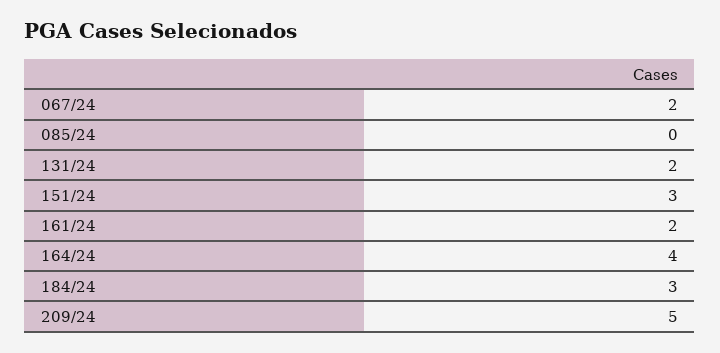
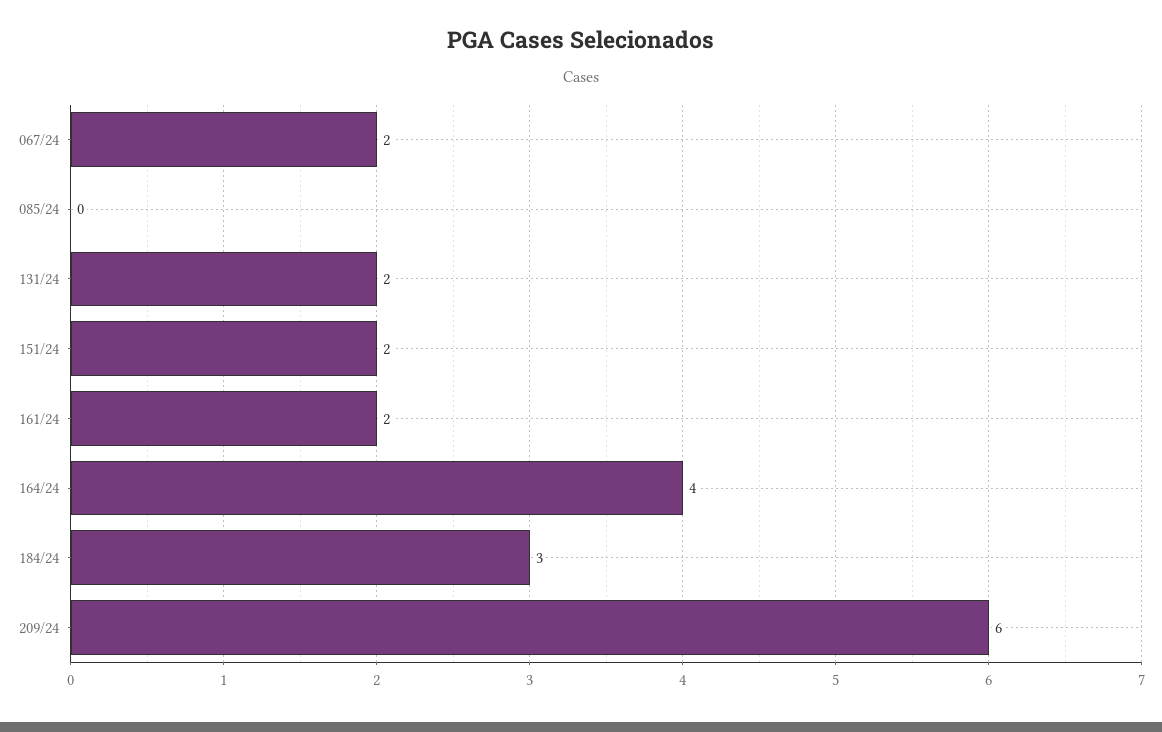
151/24: 3 -> 2
209/24: 5 -> 6

